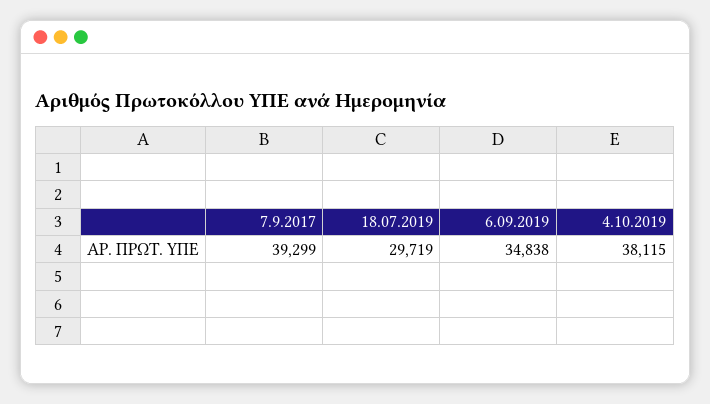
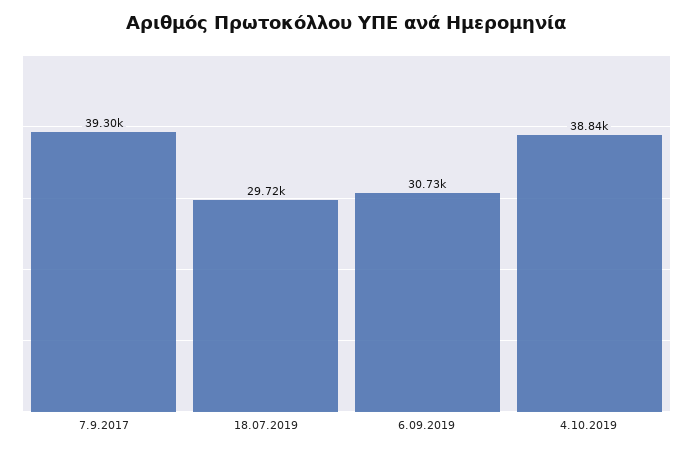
6.09.2019: 34838 -> 30730
4.10.2019: 38115 -> 38840

